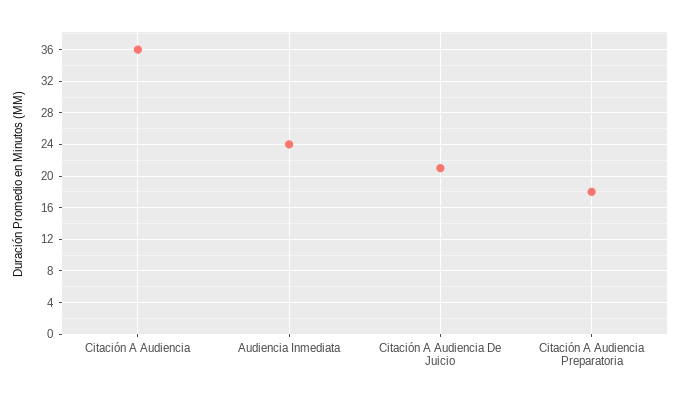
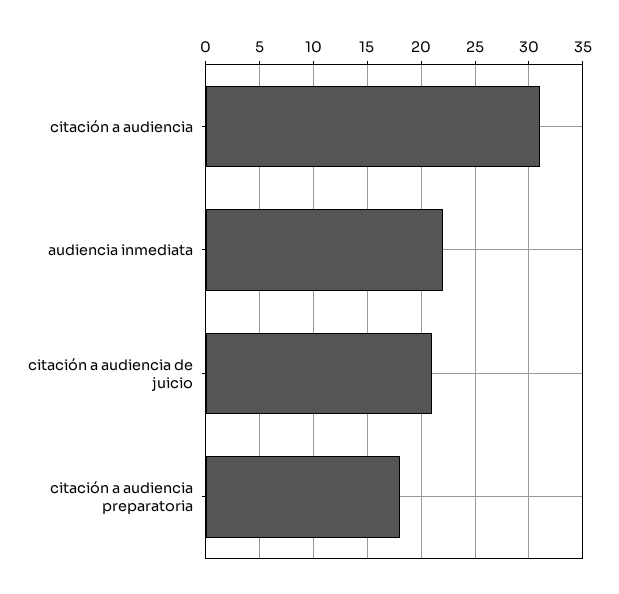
Citación A Audiencia: 36 -> 31
Audiencia Inmediata: 24 -> 22

